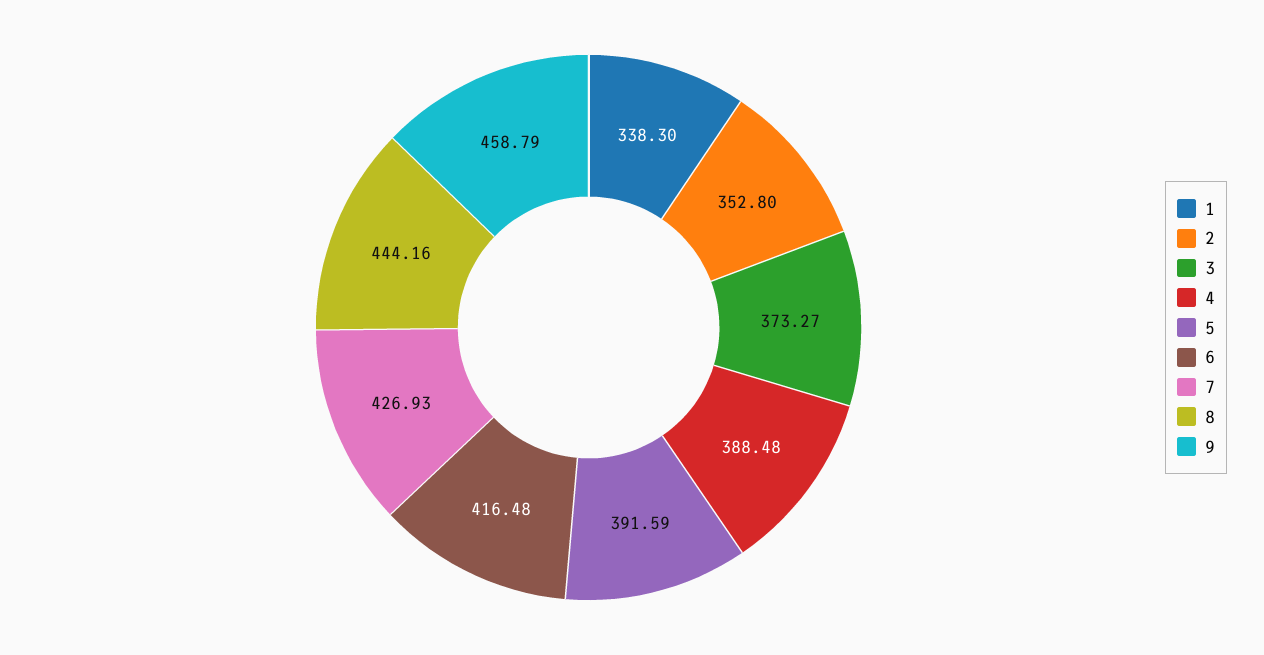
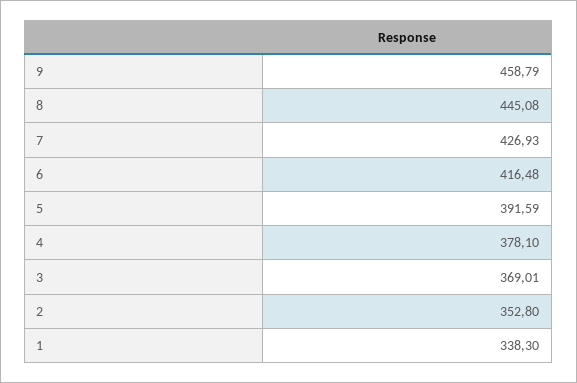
3: 373.27 -> 369.01
4: 388.48 -> 378.1
8: 444.16 -> 445.08

